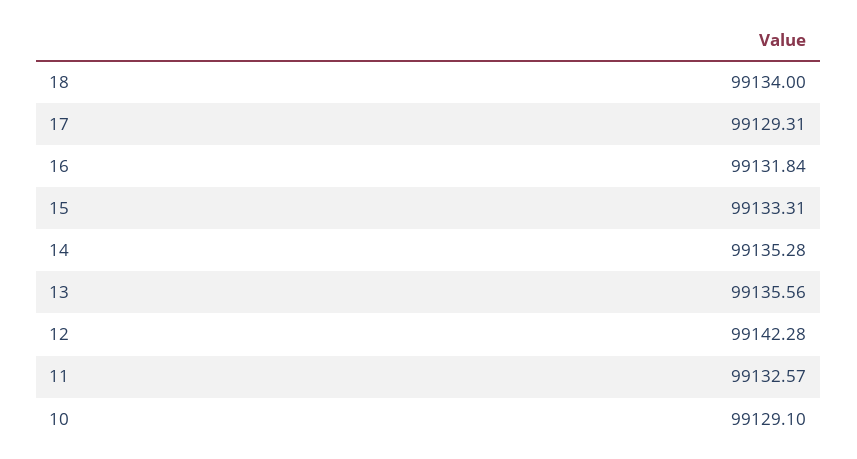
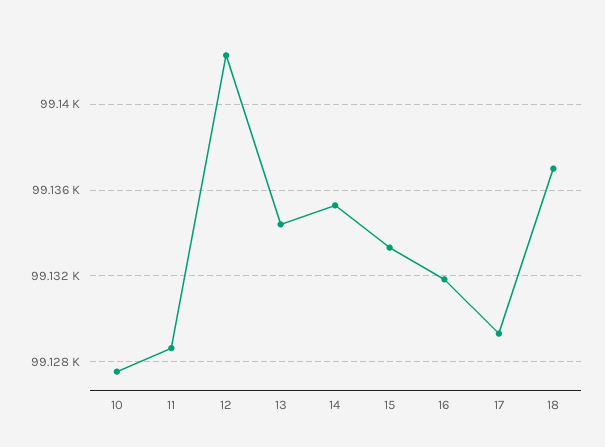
18: 99134 -> 99137
13: 99135.56 -> 99134.5
11: 99132.57 -> 99128.5
10: 99129.1 -> 99127.5

